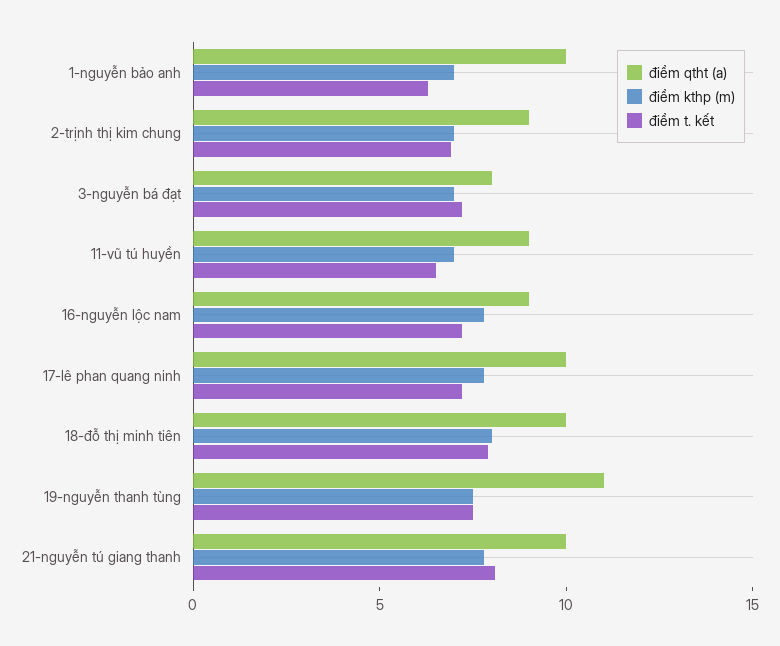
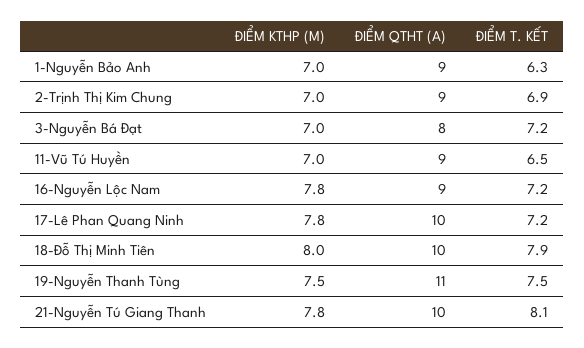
điểm qtht (a), 1-nguyễn bảo anh: 10 -> 9

